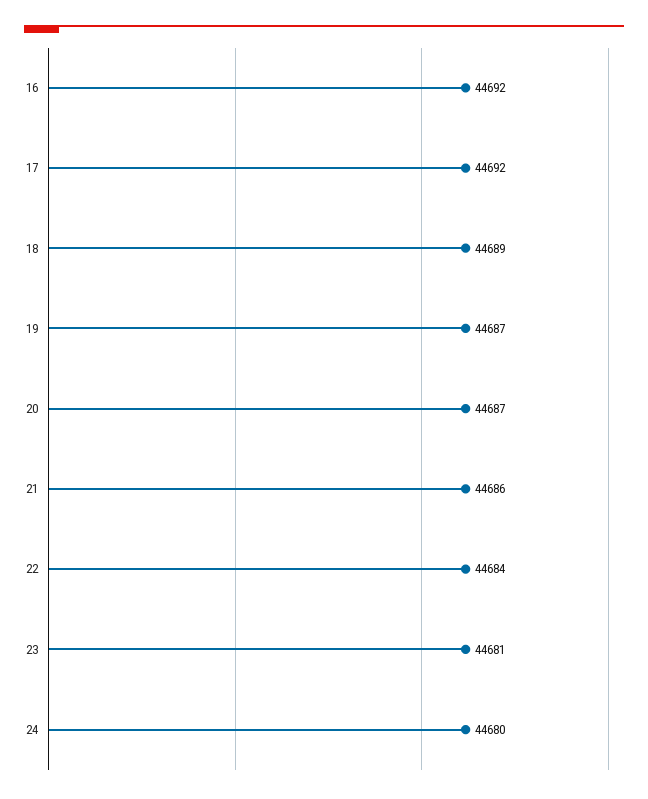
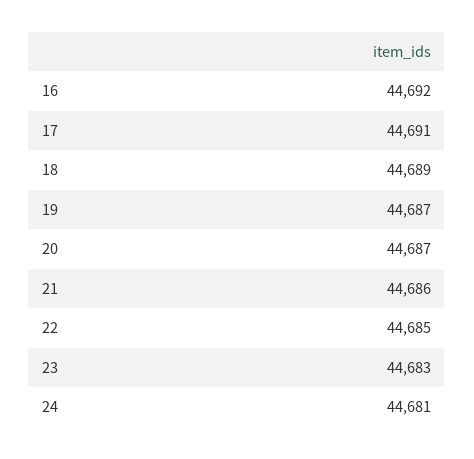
17: 44692 -> 44691
22: 44684 -> 44685
23: 44681 -> 44683
24: 44680 -> 44681

